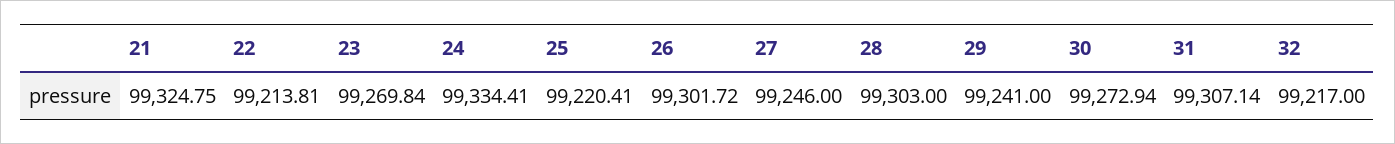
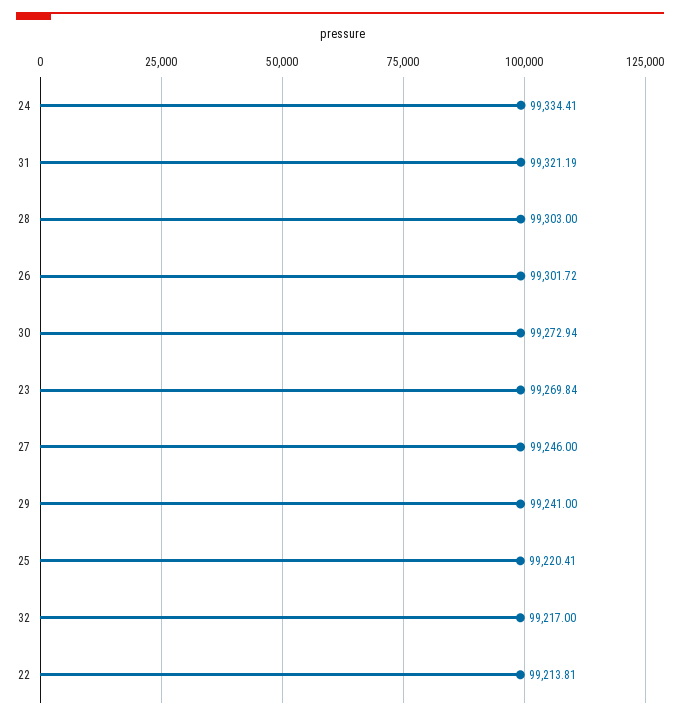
21: 99324.75 -> none
31: 99307.14 -> 99321.19

